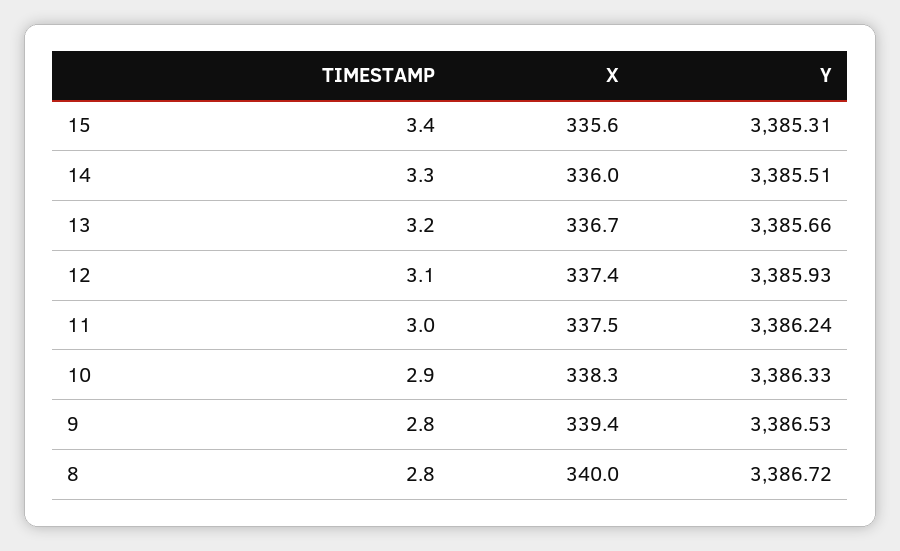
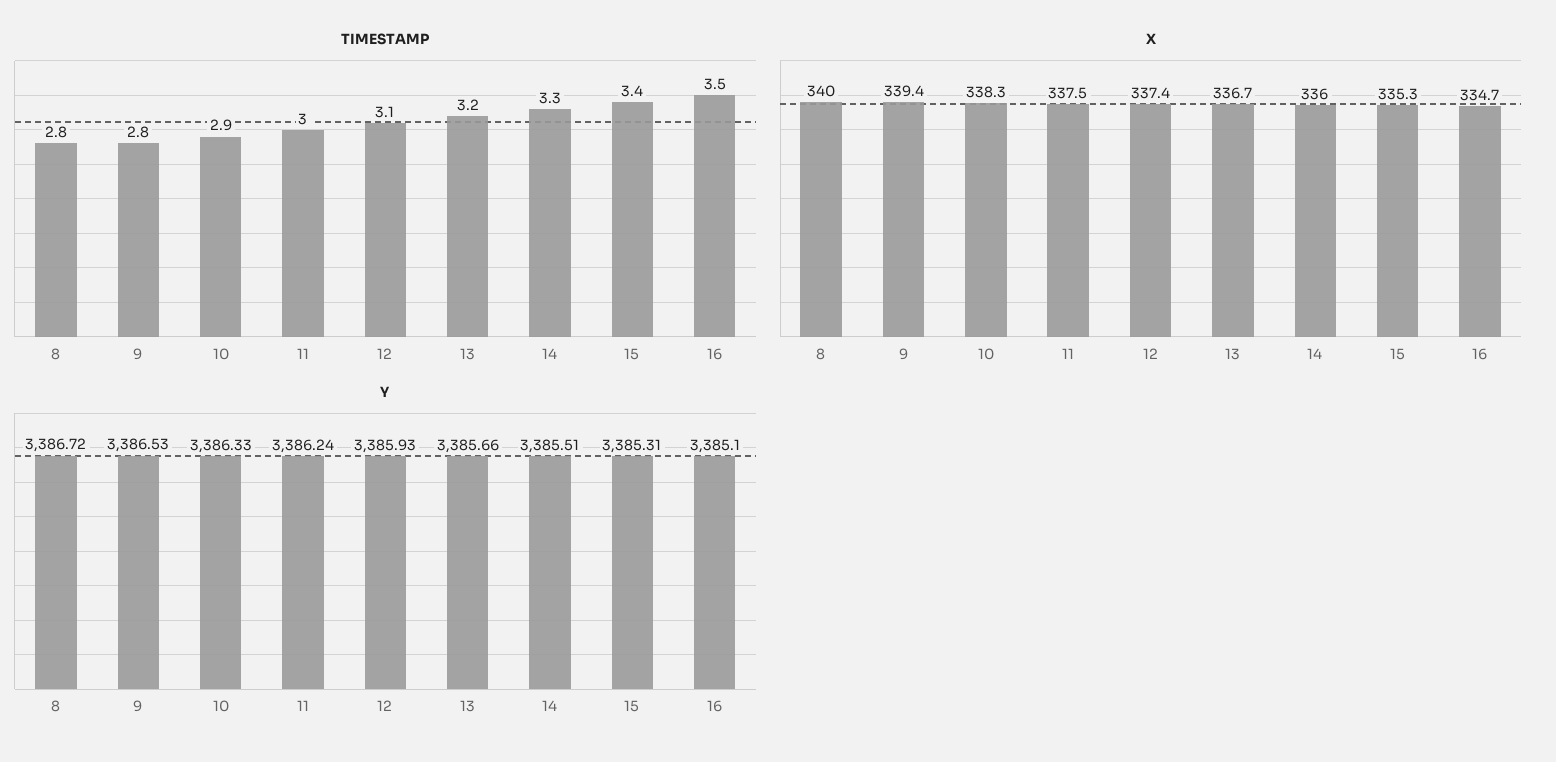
X, 15: 335.6 -> 335.3
TIMESTAMP, 16: none -> 3.5
X, 16: none -> 334.7
Y, 16: none -> 3385.1

